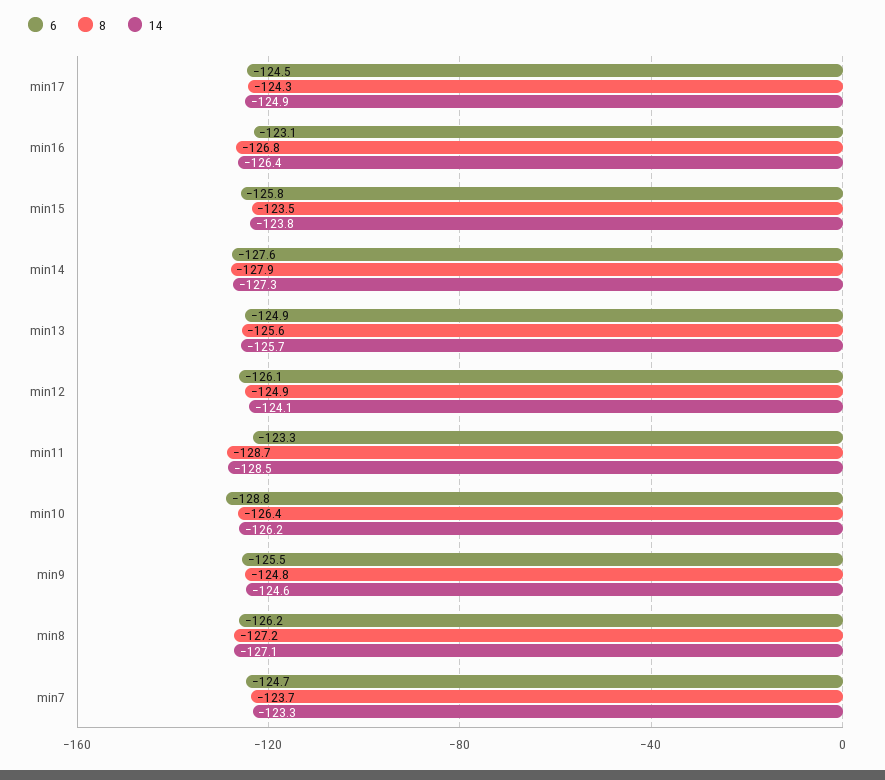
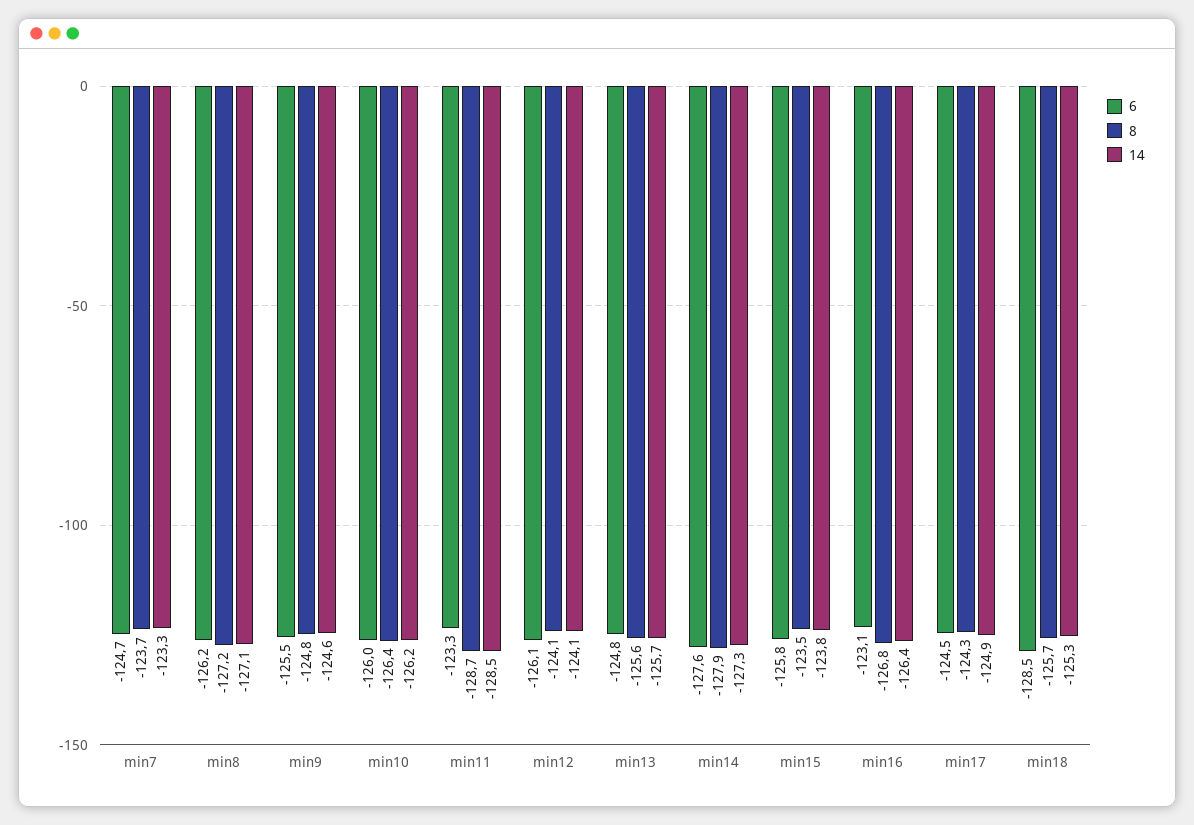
6, min13: -124.9 -> -124.8
8, min12: -124.9 -> -124.1
6, min10: -128.8 -> -126
6, min18: none -> -128.5
8, min18: none -> -125.7
14, min18: none -> -125.3

